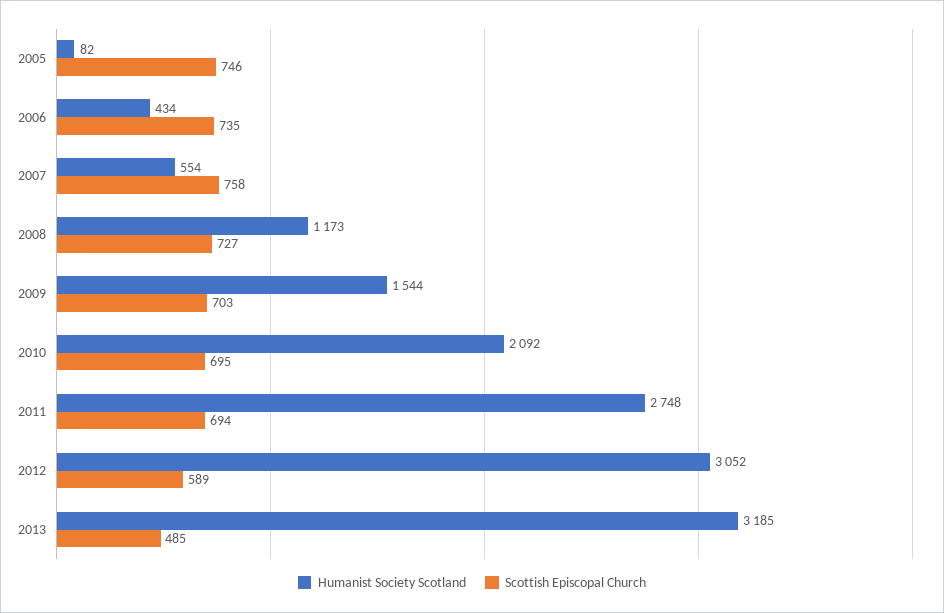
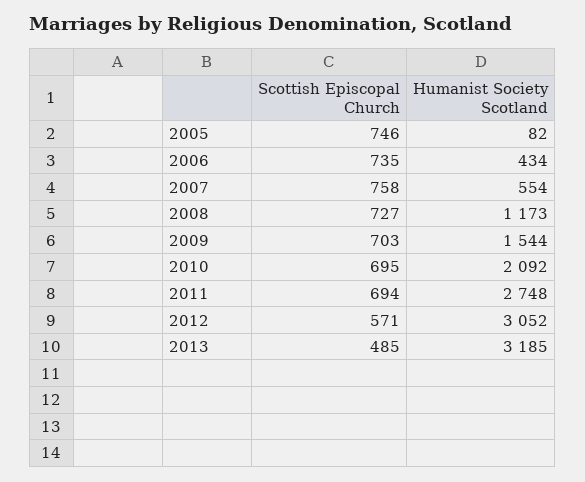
Scottish Episcopal Church, 2012: 589 -> 571

